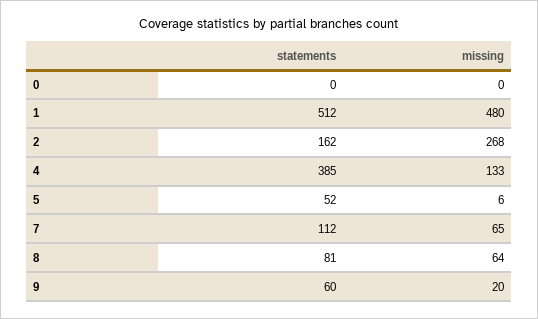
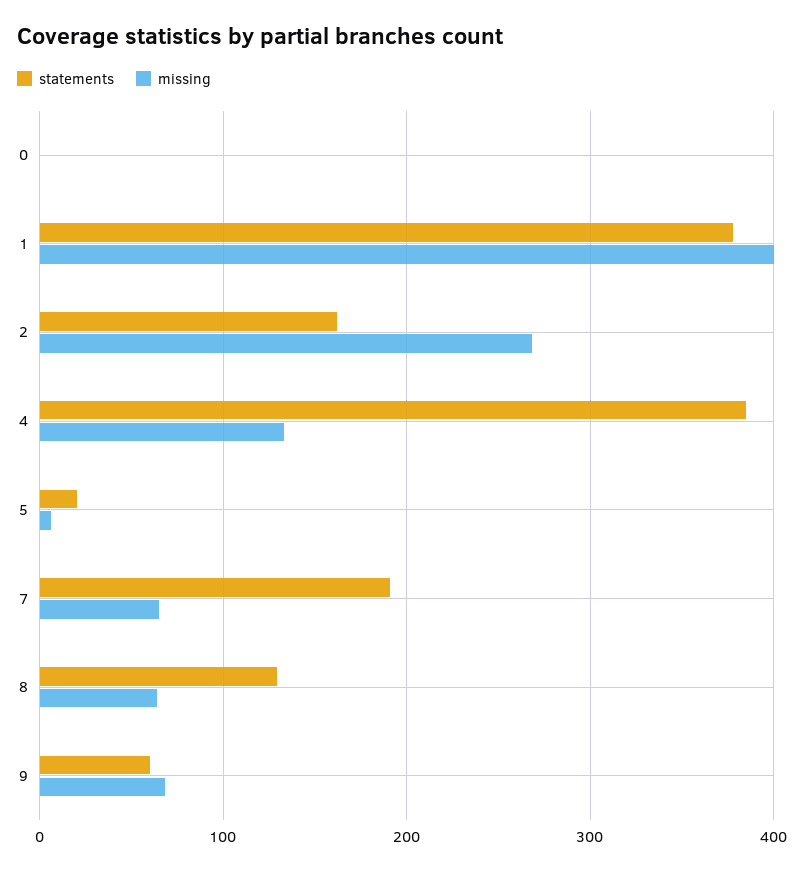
statements, 1: 512 -> 380
missing, 1: 480 -> 400
statements, 5: 52 -> 20
statements, 7: 112 -> 190
statements, 8: 81 -> 130
missing, 9: 20 -> 70

